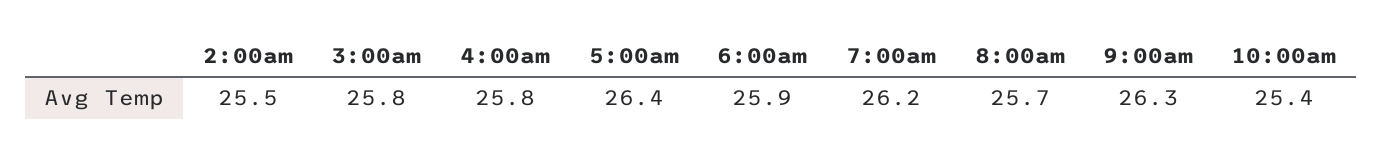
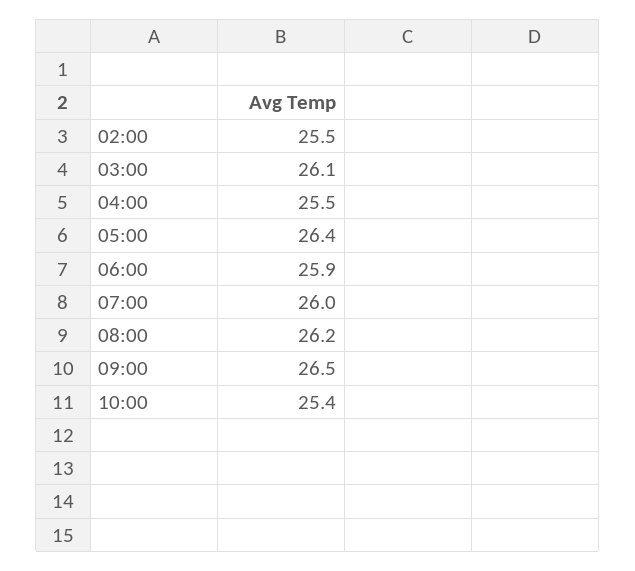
3:00am: 25.8 -> 26.1
4:00am: 25.8 -> 25.5
7:00am: 26.2 -> 26
8:00am: 25.7 -> 26.2
9:00am: 26.3 -> 26.5

